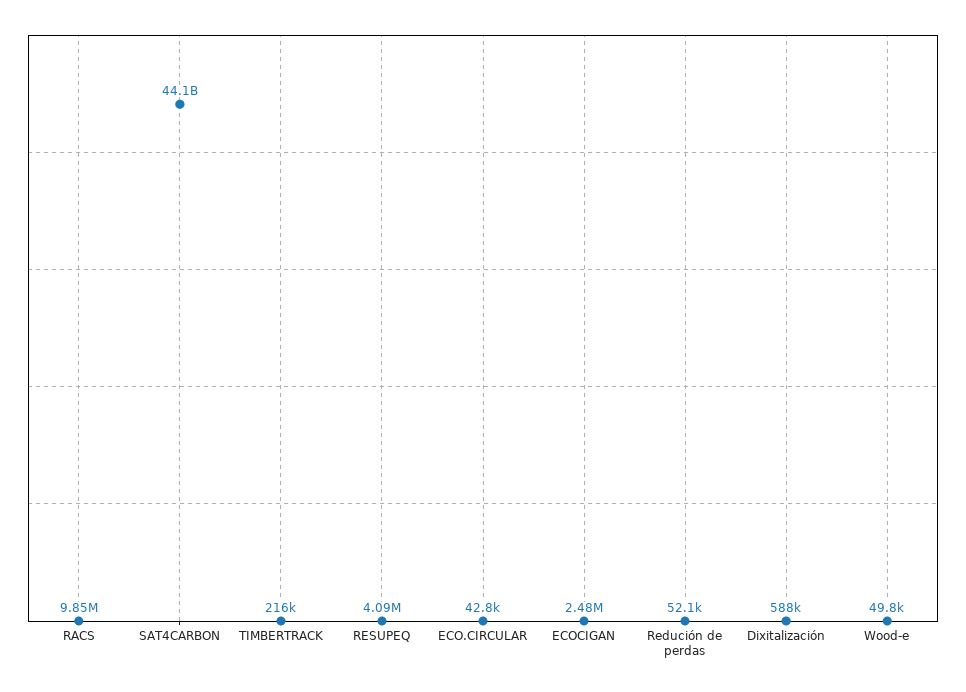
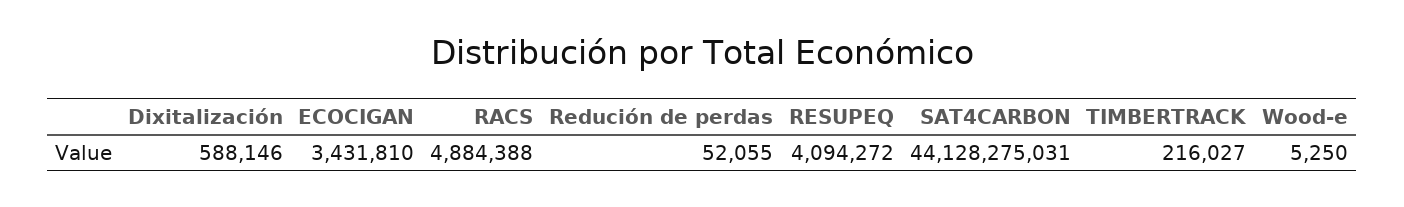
RACS: 9850000 -> 4884388
ECO.CIRCULAR: 42800 -> none
ECOCIGAN: 2480000 -> 3431810
Wood-e: 49800 -> 5250

